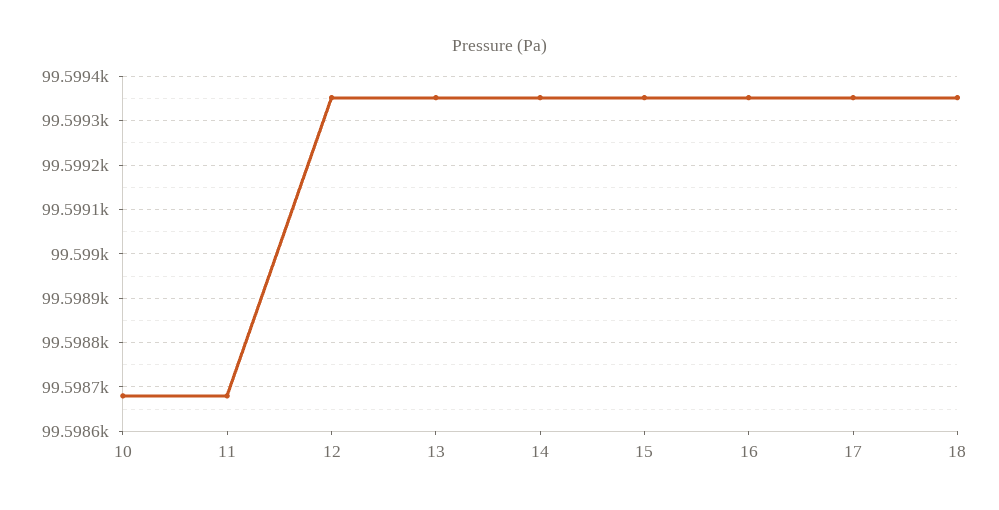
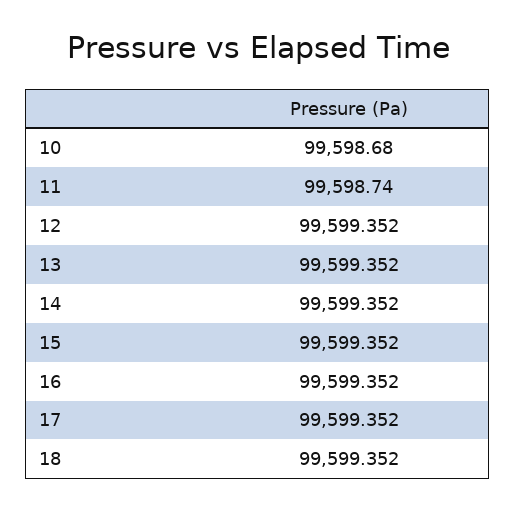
11: 99598.68 -> 99598.74

